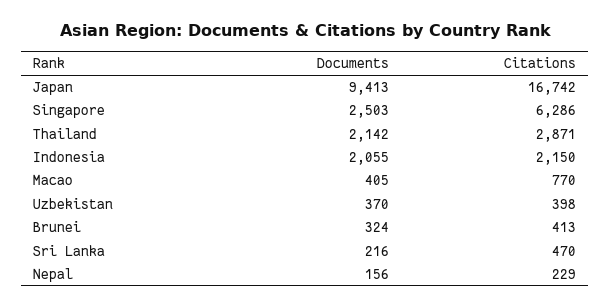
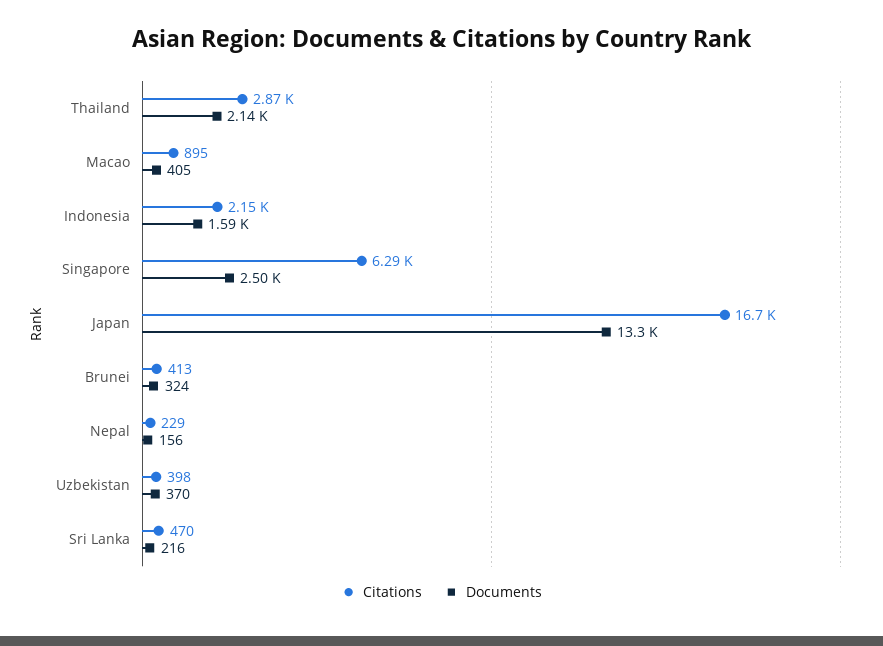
Documents, Japan: 9413 -> 13300
Documents, Indonesia: 2055 -> 1590
Citations, Macao: 770 -> 895

